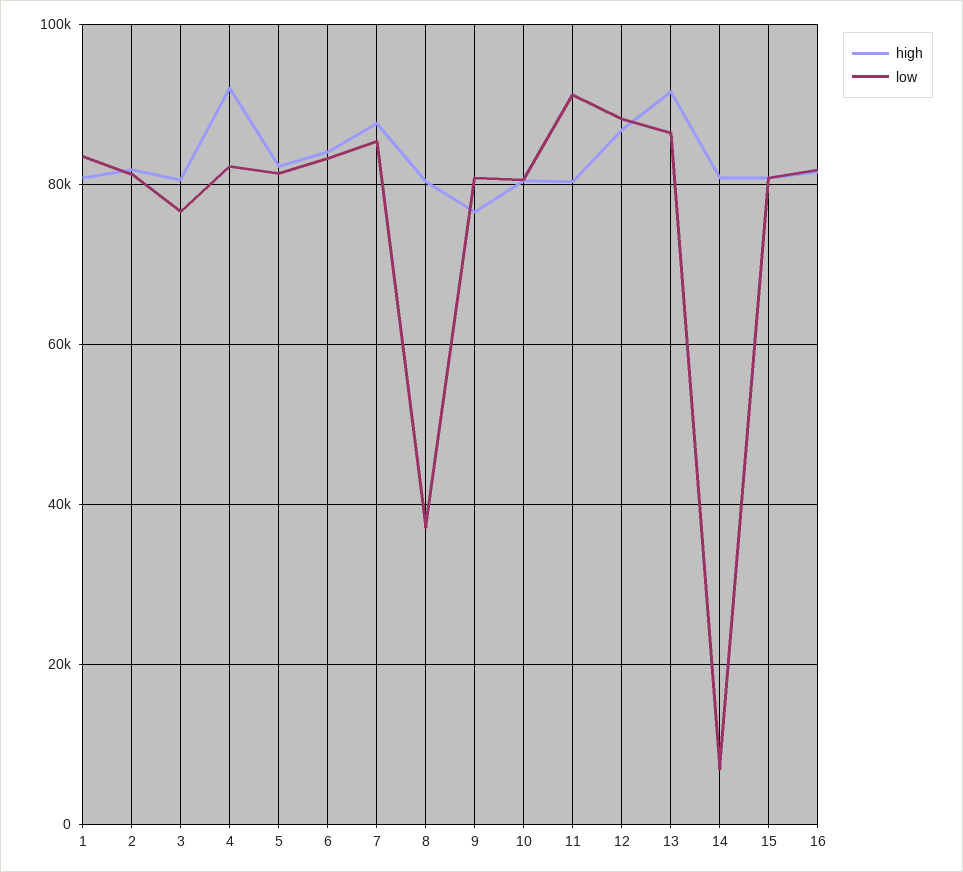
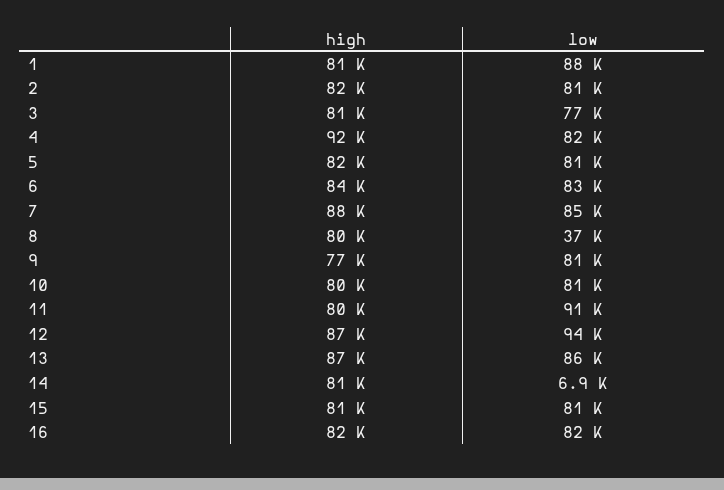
low, 1: 84000 -> 88000
low, 12: 88000 -> 94000
high, 13: 92000 -> 87000

